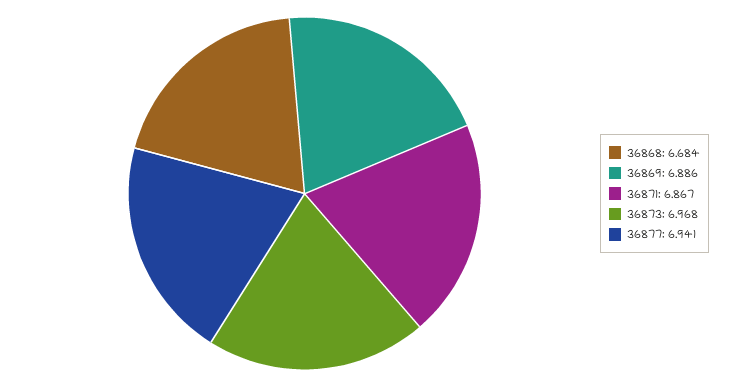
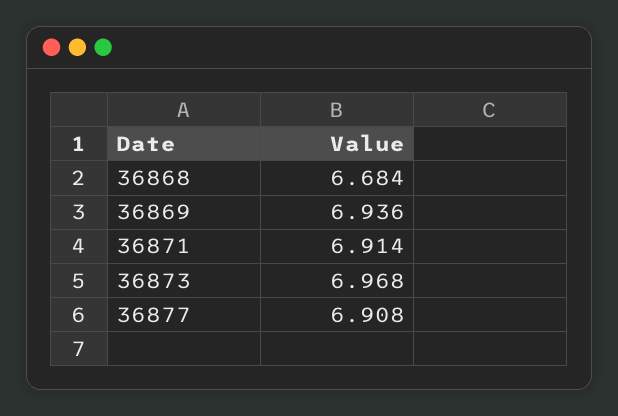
36869: 6.886 -> 6.936
36871: 6.867 -> 6.914
36877: 6.941 -> 6.908

